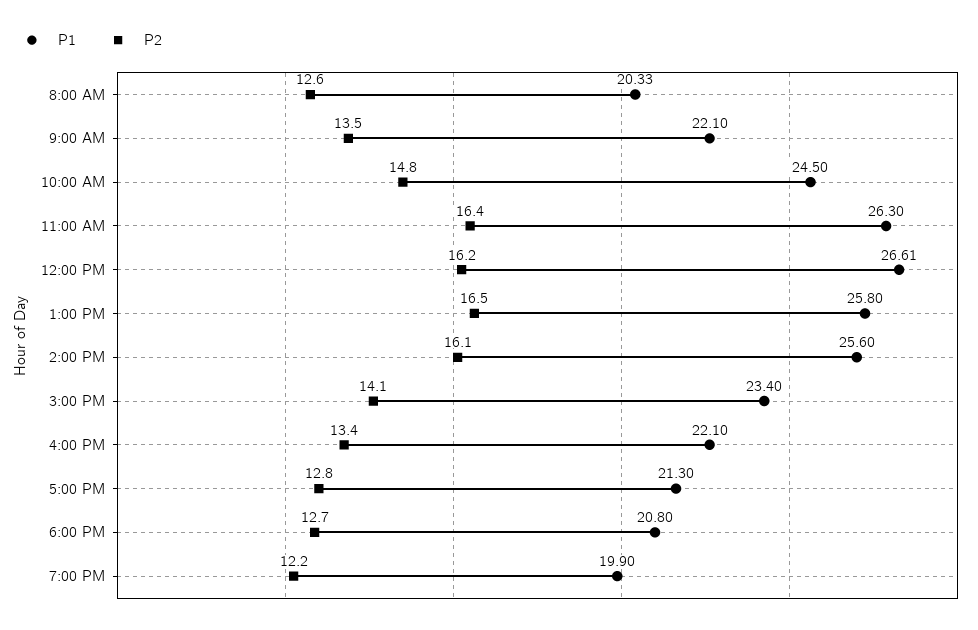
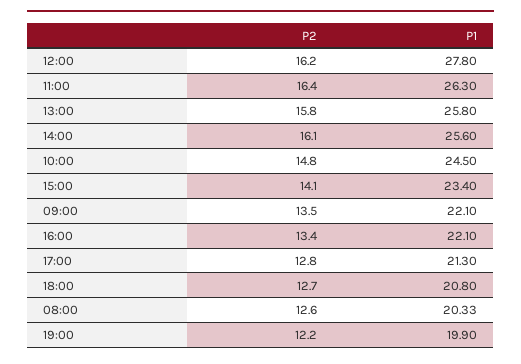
P1, 12:00 PM: 26.61 -> 27.8
P2, 1:00 PM: 16.5 -> 15.8

